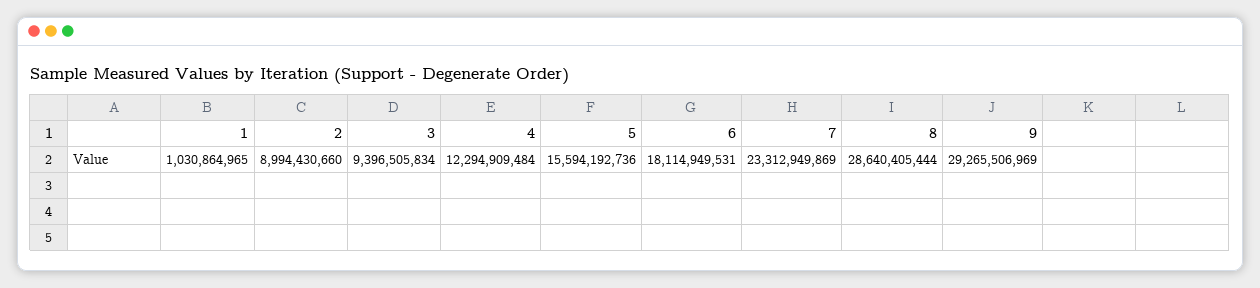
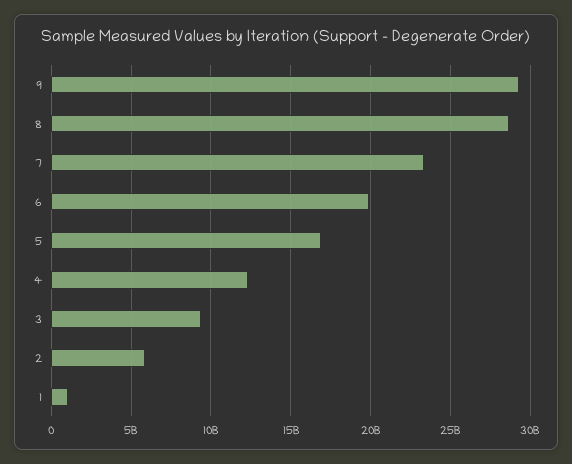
2: 8994430660 -> 6000000000
5: 15594192736 -> 17000000000
6: 18114949531 -> 20000000000

